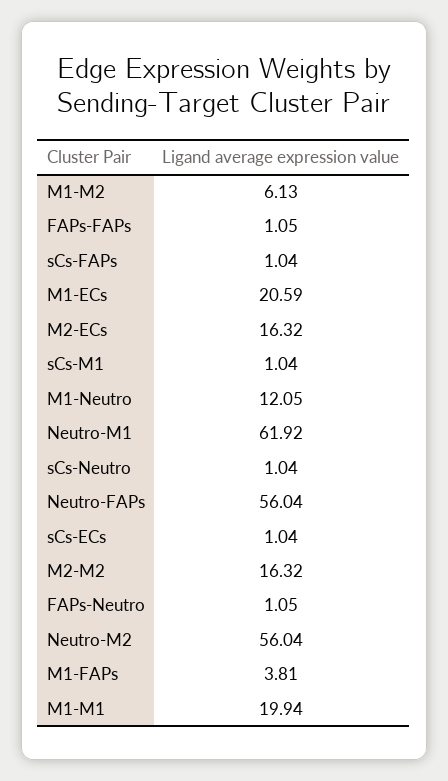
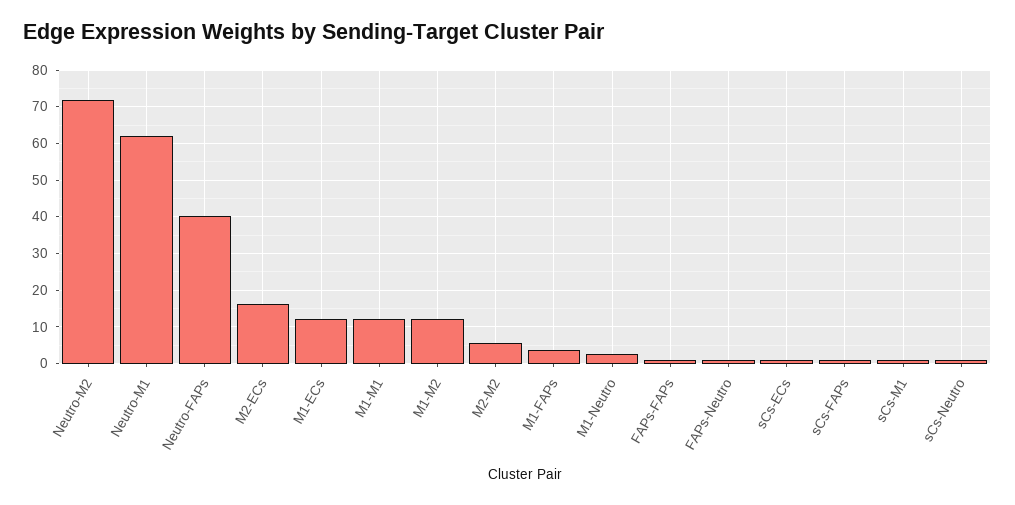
M1-M2: 6.13 -> 12
M1-ECs: 20.59 -> 12
M1-Neutro: 12.05 -> 2
Neutro-FAPs: 56.04 -> 40
M2-M2: 16.32 -> 6
Neutro-M2: 56.04 -> 72
M1-M1: 19.94 -> 12

